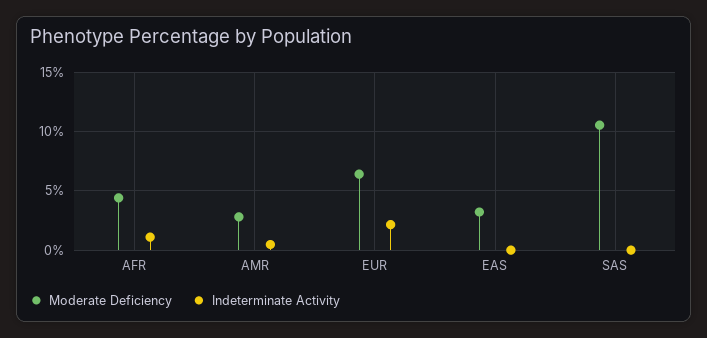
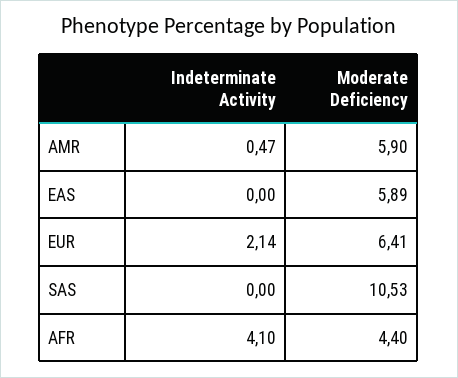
Indeterminate Activity, AFR: 1 -> 4.1
Moderate Deficiency, AMR: 3 -> 5.9
Moderate Deficiency, EAS: 3 -> 5.89

